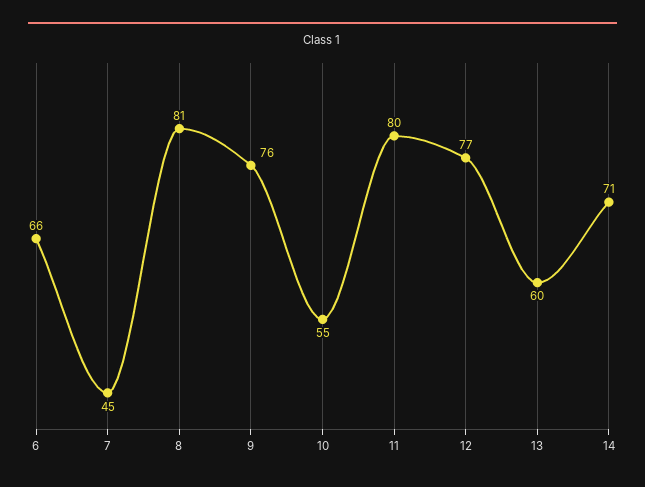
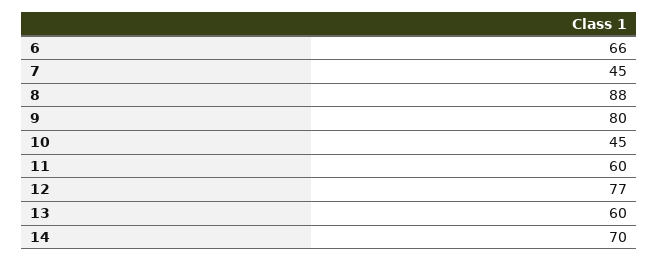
8: 81 -> 88
9: 76 -> 80
10: 55 -> 45
11: 80 -> 60
14: 71 -> 70

